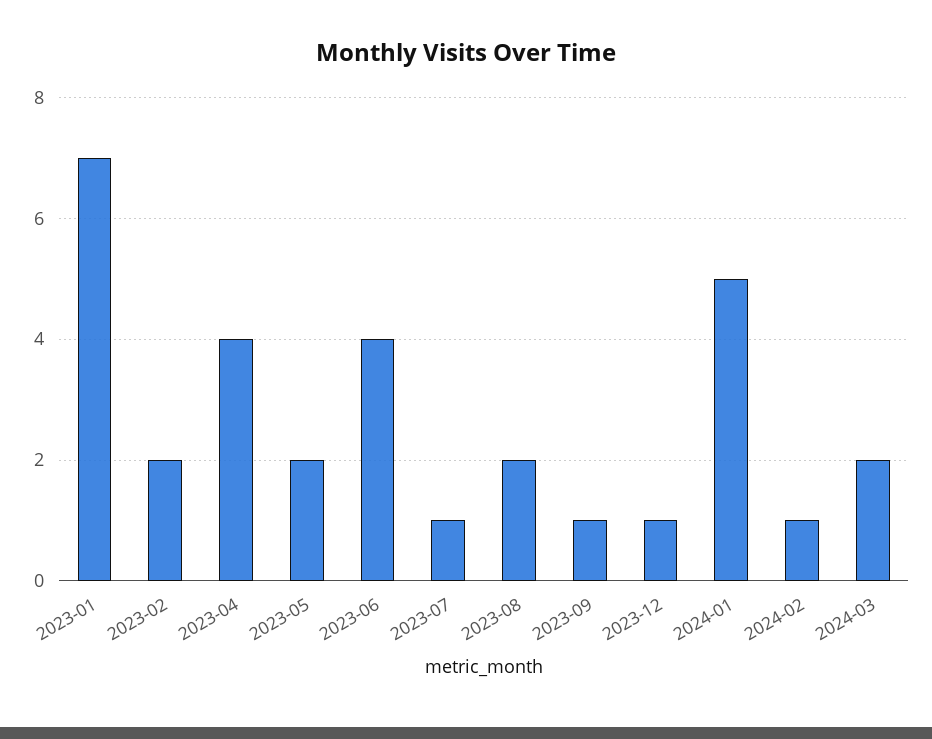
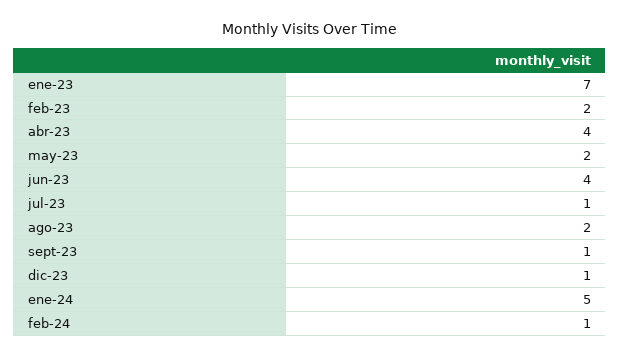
2024-03: 2 -> none

